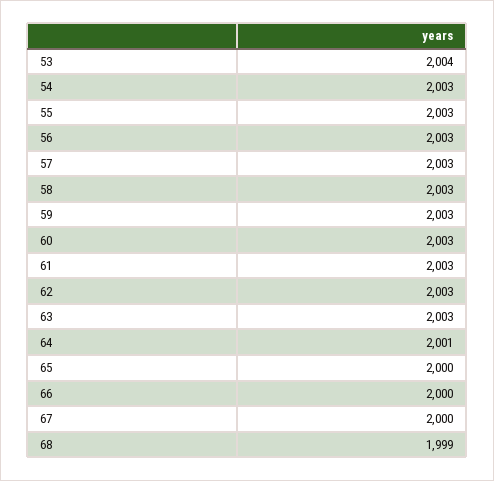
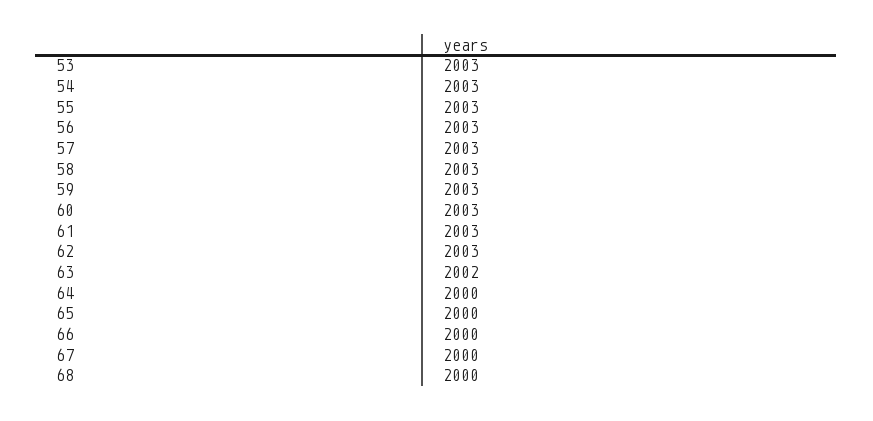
53: 2004 -> 2003
63: 2003 -> 2002
64: 2001 -> 2000
68: 1999 -> 2000

